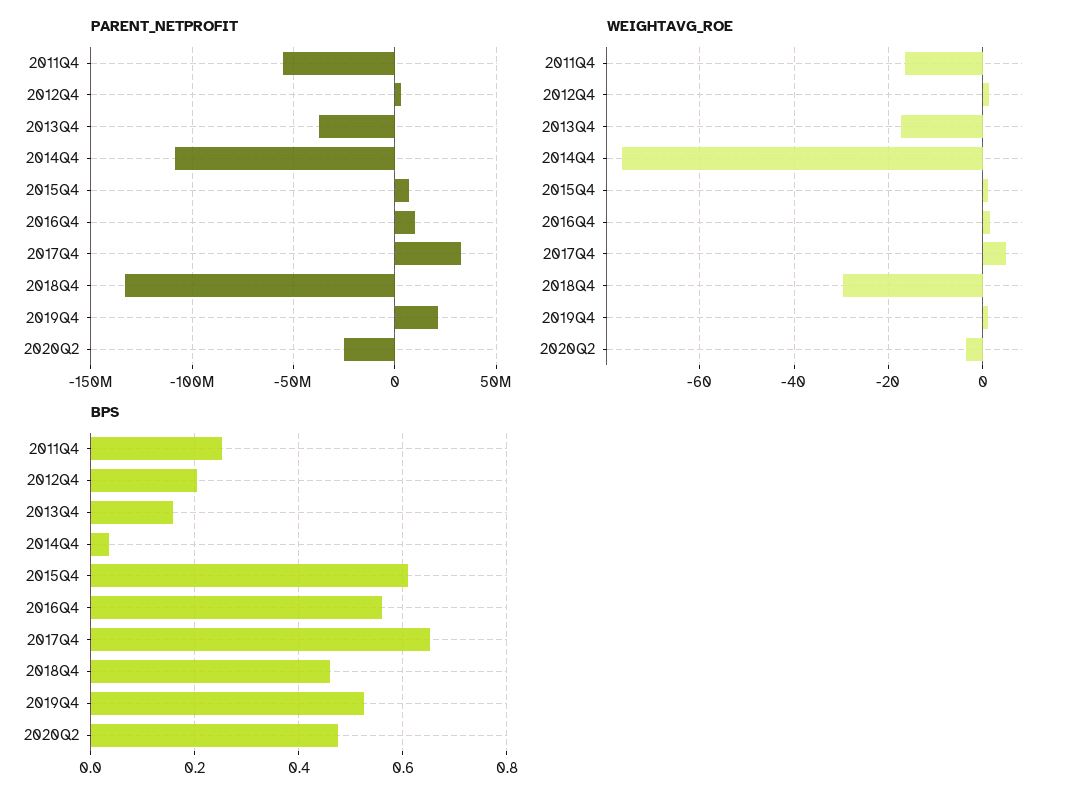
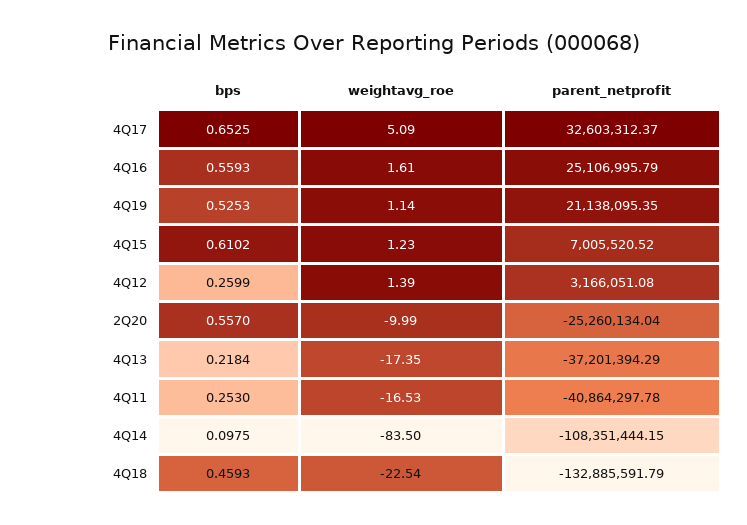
PARENT_NETPROFIT, 2011Q4: -55000000 -> -40864297.78
PARENT_NETPROFIT, 2016Q4: 10000000 -> 25106995.79
WEIGHTAVG_ROE, 2014Q4: -76 -> -83.5
WEIGHTAVG_ROE, 2018Q4: -30 -> -22.54
WEIGHTAVG_ROE, 2020Q2: -4 -> -9.99
BPS, 2012Q4: 0.2 -> 0.2599
BPS, 2013Q4: 0.16 -> 0.2184
BPS, 2014Q4: 0.04 -> 0.0975
BPS, 2020Q2: 0.48 -> 0.557

